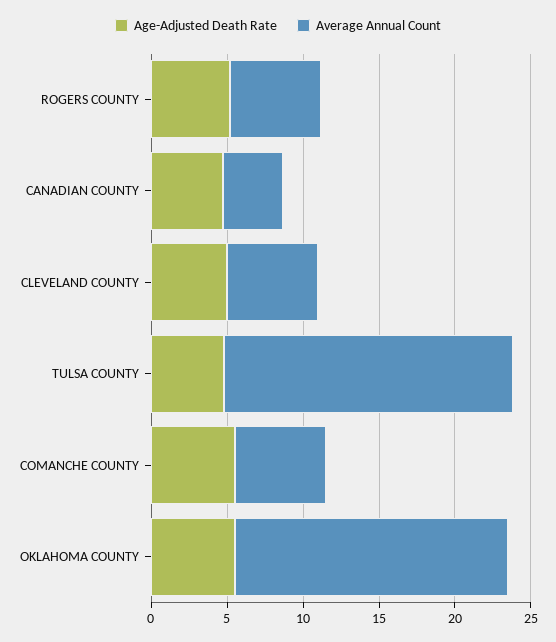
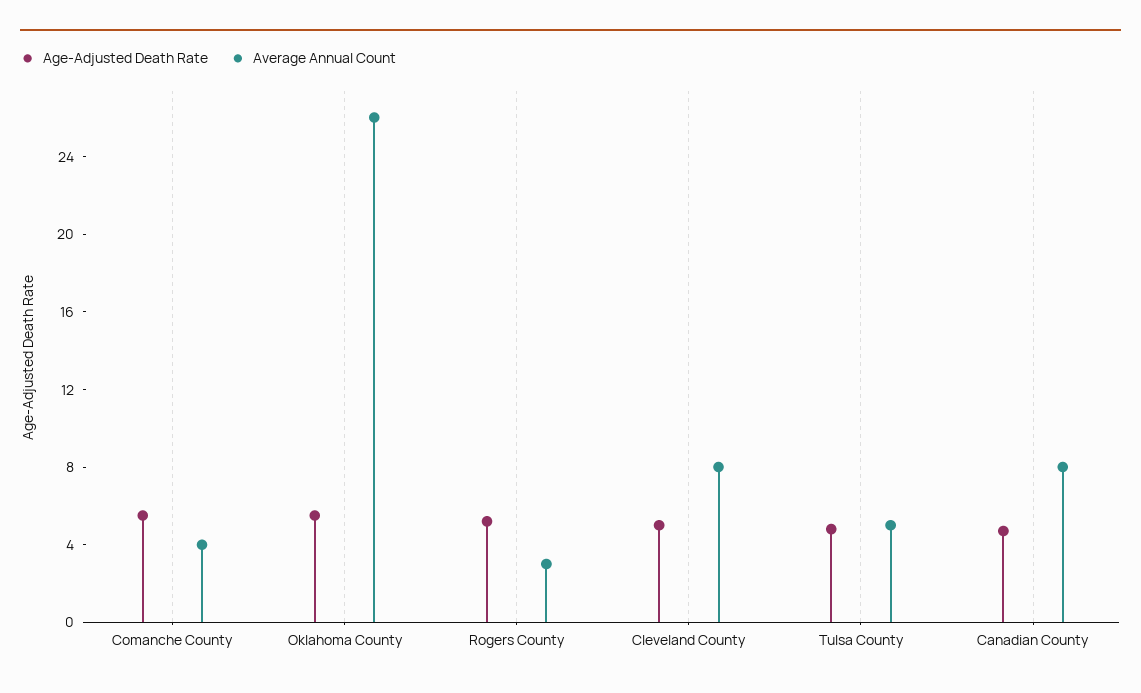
Average Annual Count, ROGERS COUNTY: 6 -> 3
Average Annual Count, CANADIAN COUNTY: 4 -> 8
Average Annual Count, CLEVELAND COUNTY: 6 -> 8
Average Annual Count, TULSA COUNTY: 19 -> 5
Average Annual Count, COMANCHE COUNTY: 6 -> 4
Average Annual Count, OKLAHOMA COUNTY: 18 -> 26

